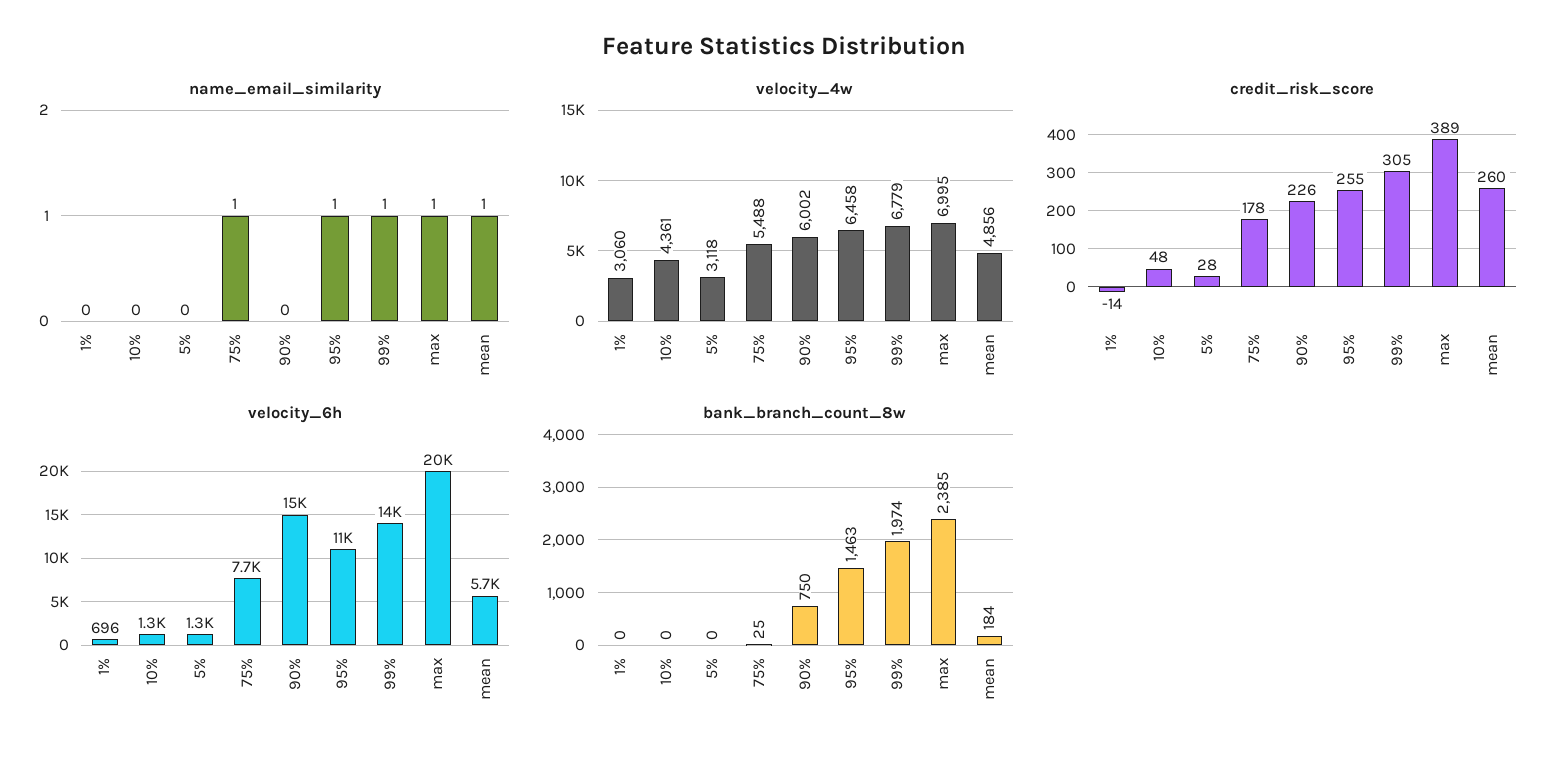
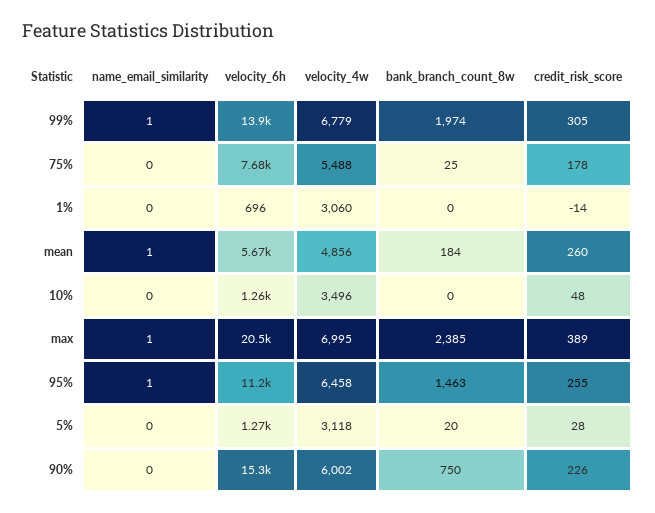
name_email_similarity, 75%: 1 -> 0
velocity_4w, 10%: 4361 -> 3496
bank_branch_count_8w, 5%: 0 -> 20

